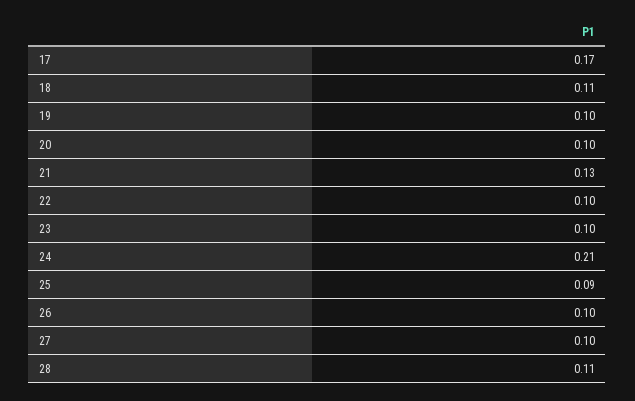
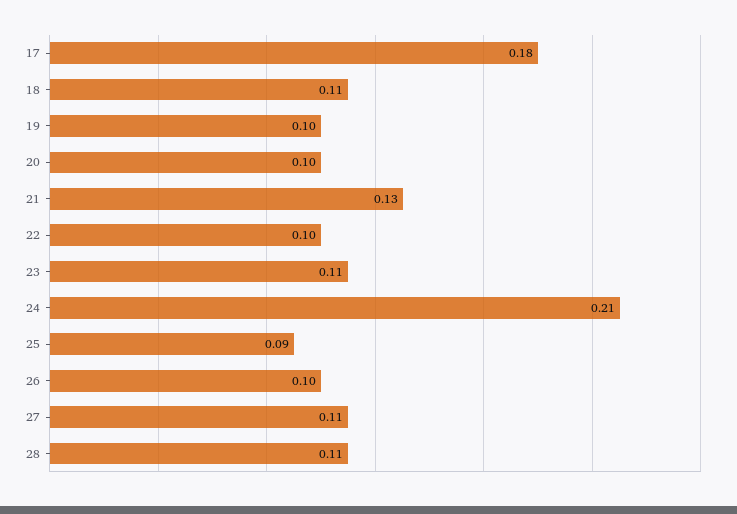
17: 0.17 -> 0.18
23: 0.1 -> 0.11
27: 0.1 -> 0.11

